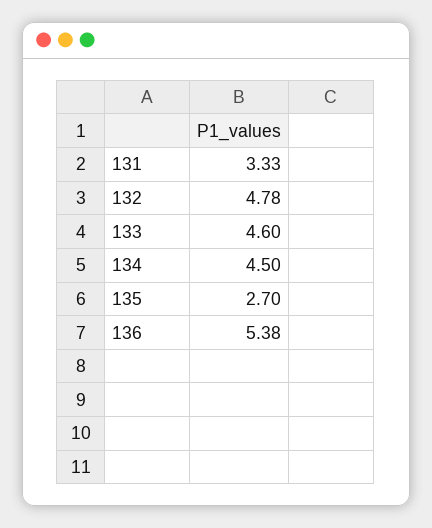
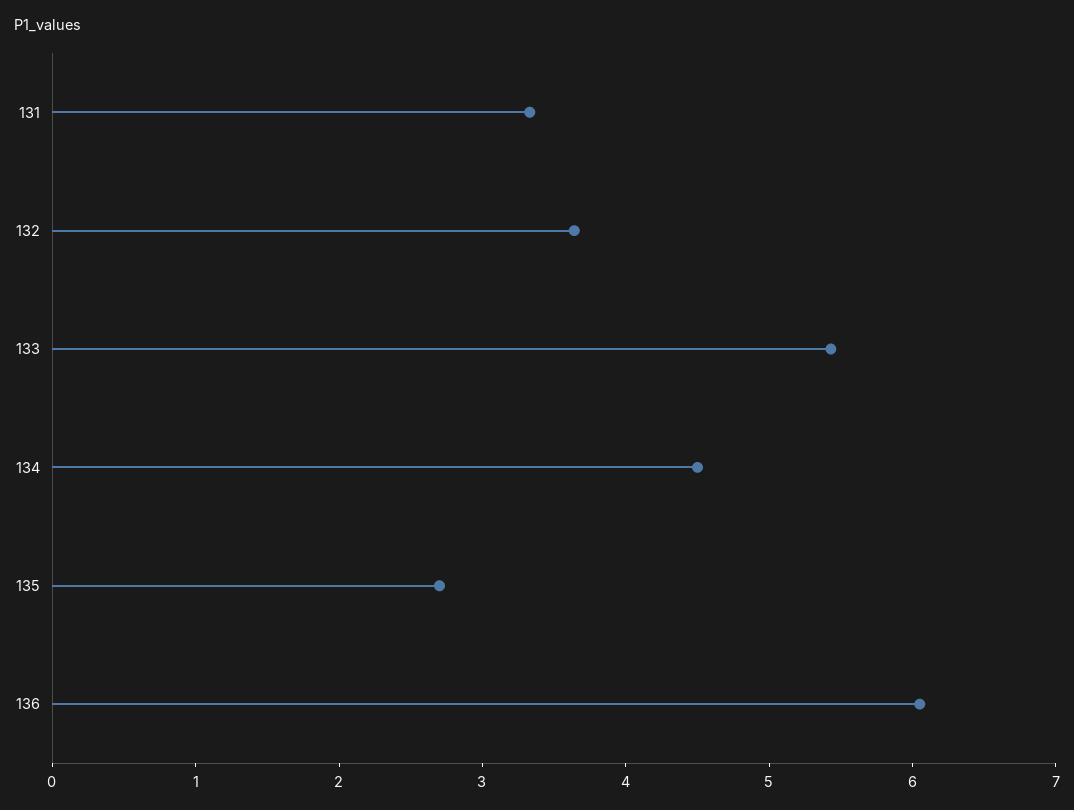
132: 4.78 -> 3.6
133: 4.6 -> 5.4
136: 5.38 -> 6

